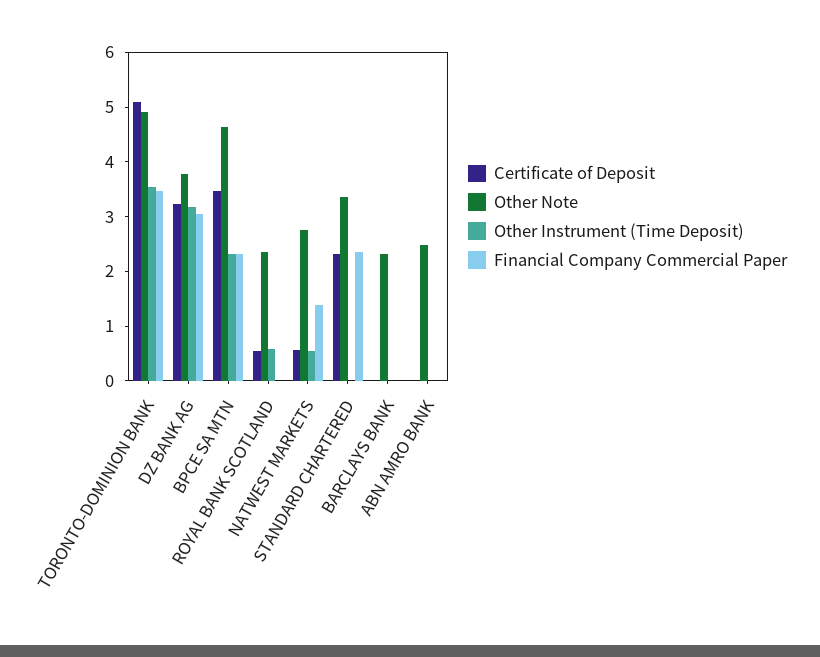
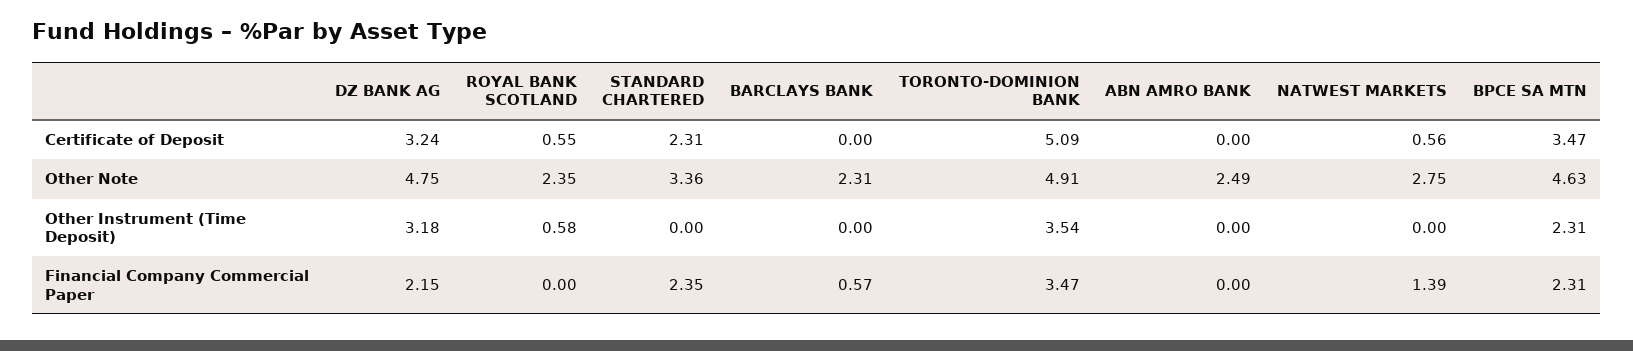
Other Note, DZ BANK AG: 3.8 -> 4.75
Financial Company Commercial Paper, DZ BANK AG: 3 -> 2.15
Other Instrument (Time Deposit), NATWEST MARKETS: 0.6 -> 0
Financial Company Commercial Paper, BARCLAYS BANK: 0 -> 0.57

